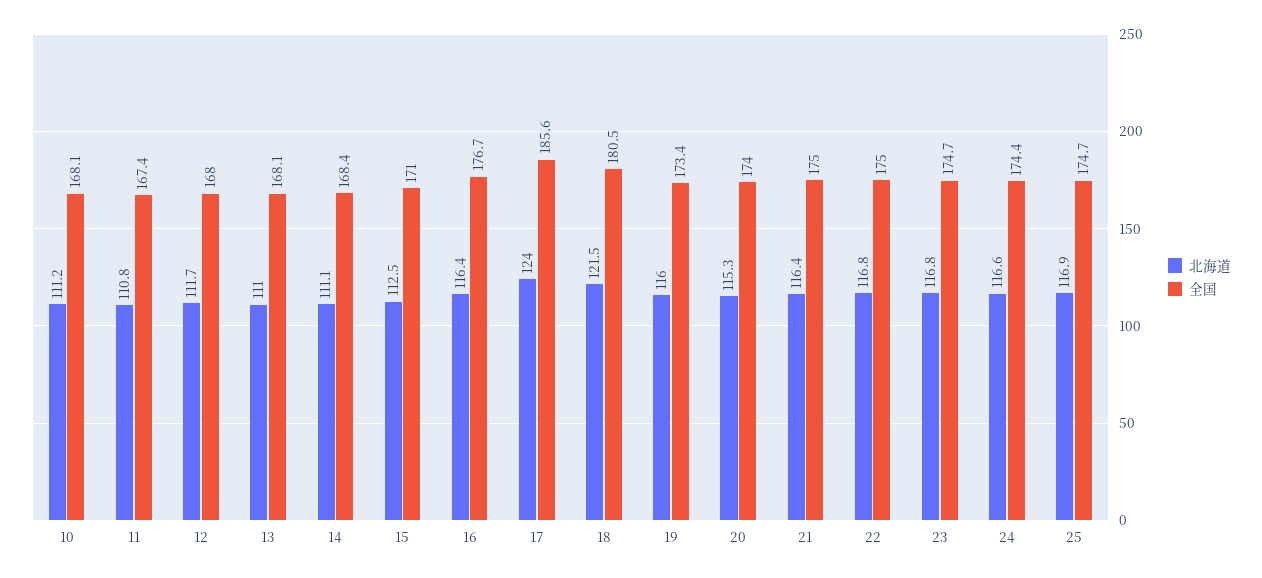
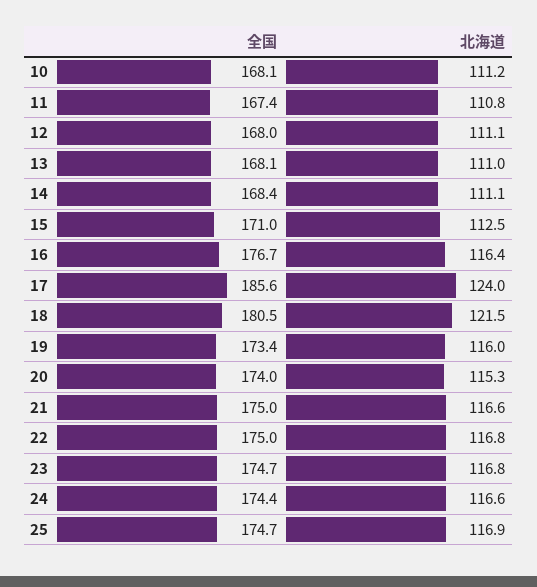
北海道, 12: 111.7 -> 111.1
北海道, 21: 116.4 -> 116.6

